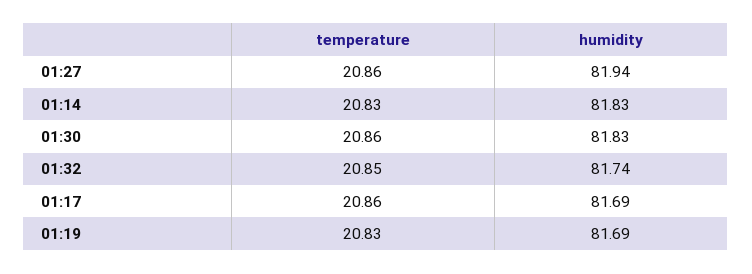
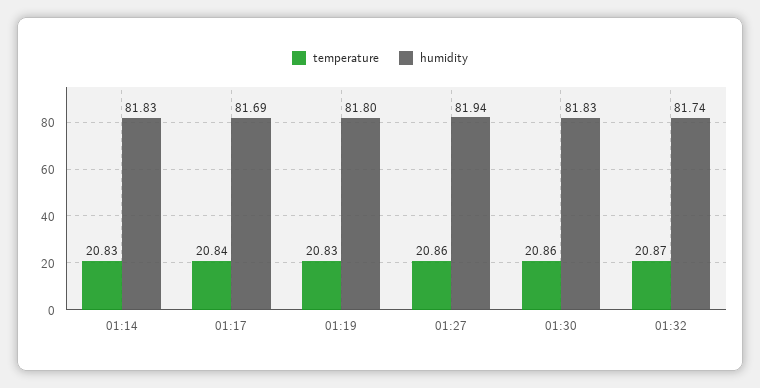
temperature, 01:32: 20.85 -> 20.87
temperature, 01:17: 20.86 -> 20.84
humidity, 01:19: 81.69 -> 81.8

